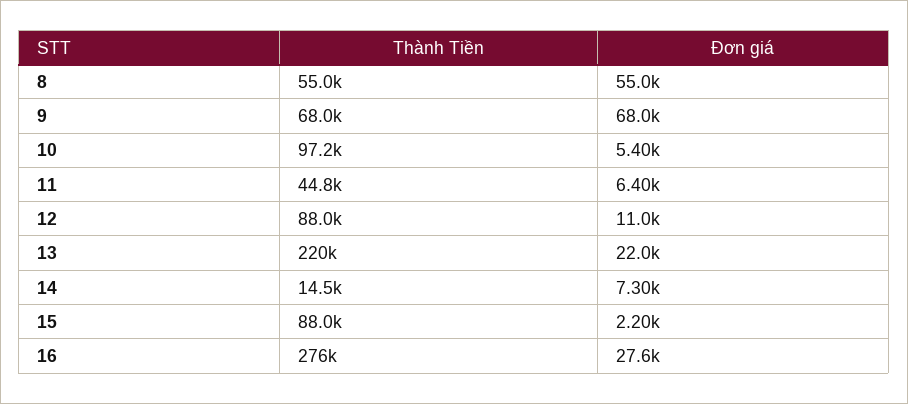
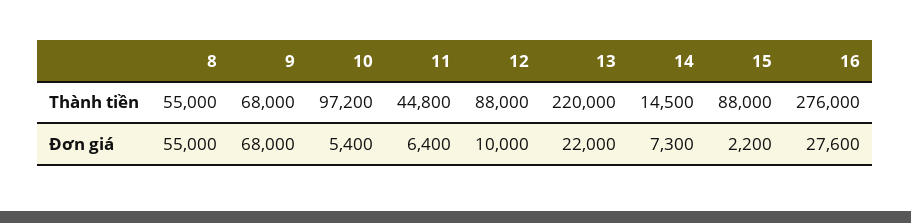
Đơn giá, 12: 11000 -> 10000

